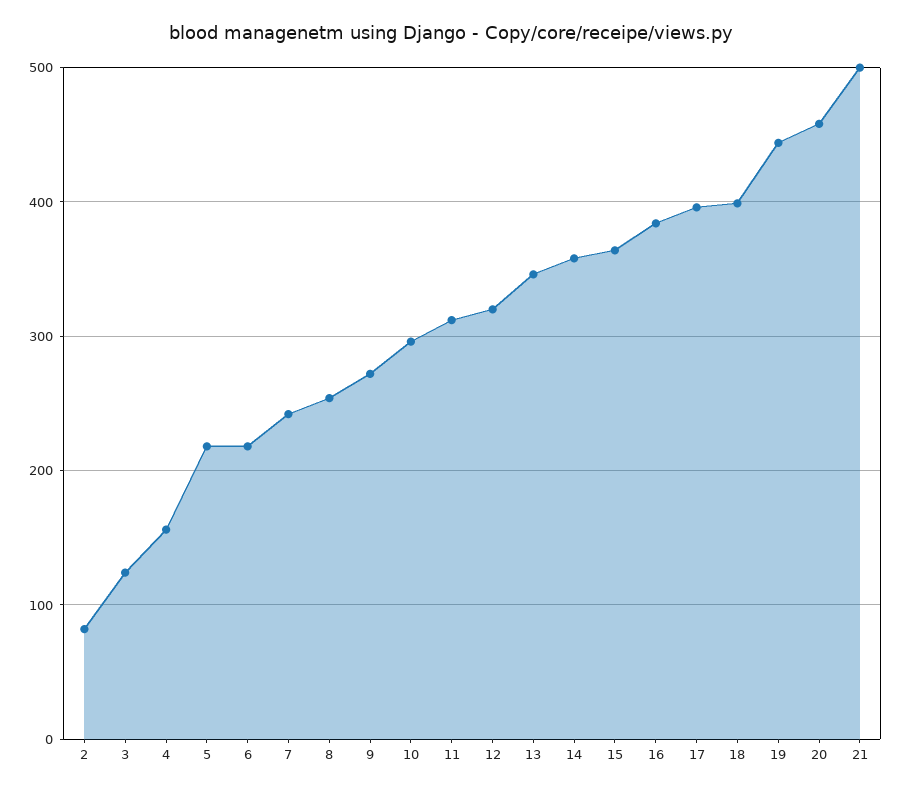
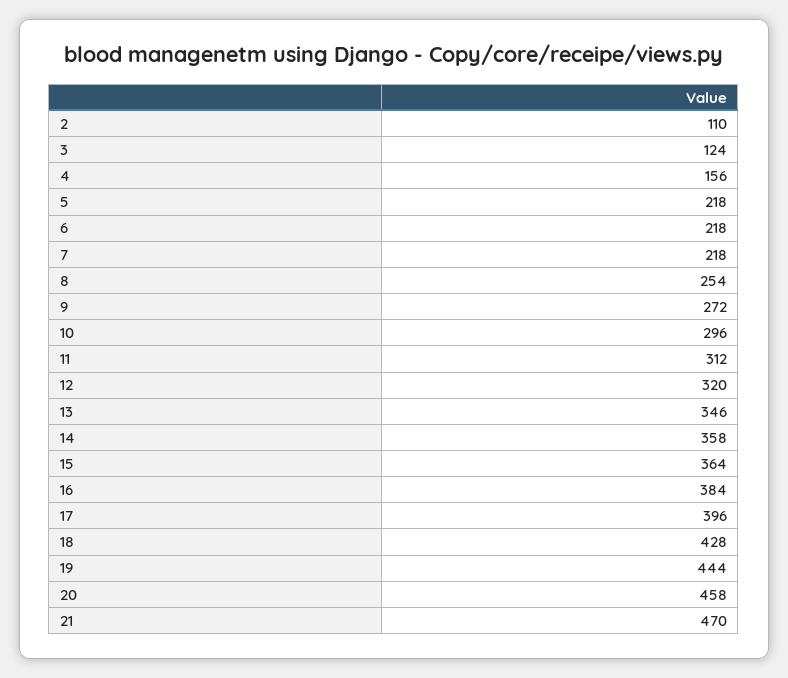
2: 80 -> 110
7: 240 -> 218
18: 400 -> 428
21: 500 -> 470

